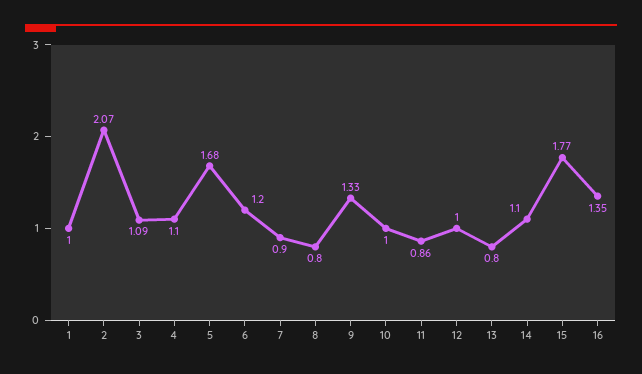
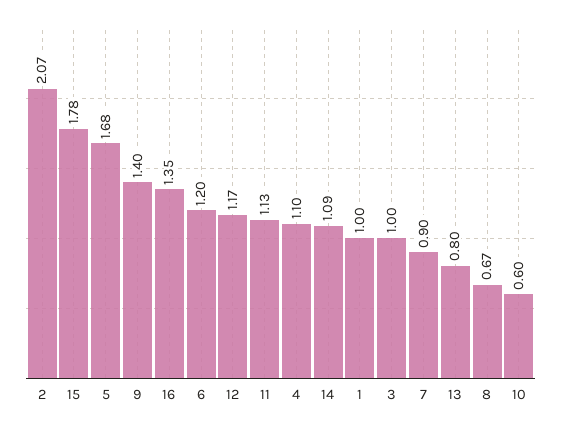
3: 1.09 -> 1
8: 0.8 -> 0.67
9: 1.33 -> 1.4
10: 1 -> 0.6
11: 0.86 -> 1.13
12: 1 -> 1.17
14: 1.1 -> 1.09
15: 1.77 -> 1.78

